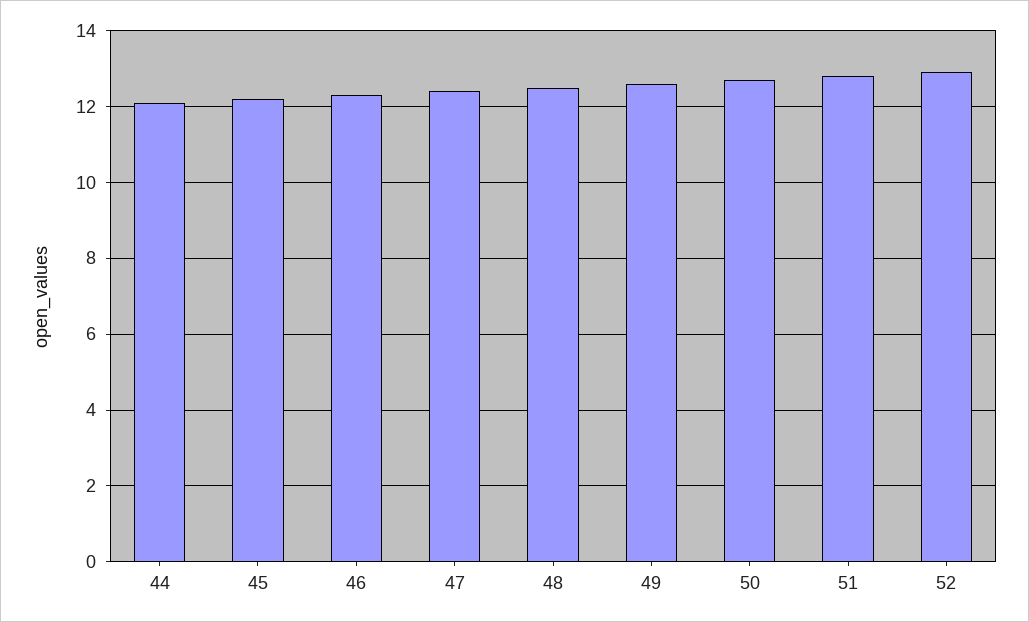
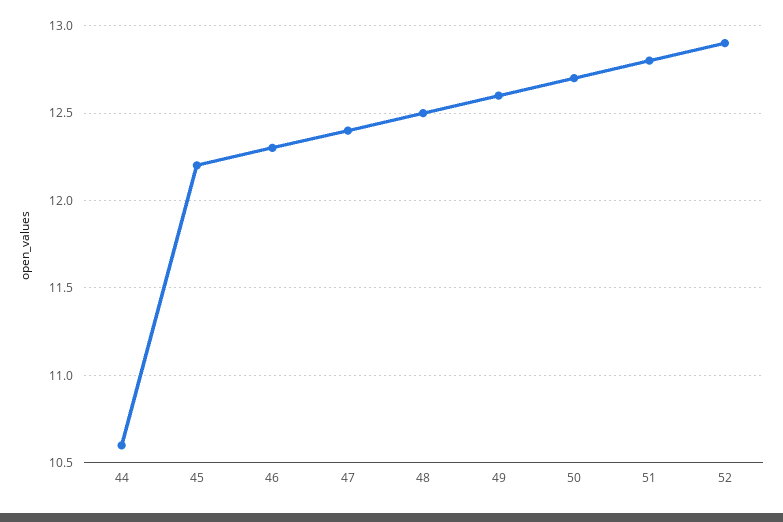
44: 12 -> 10.6

